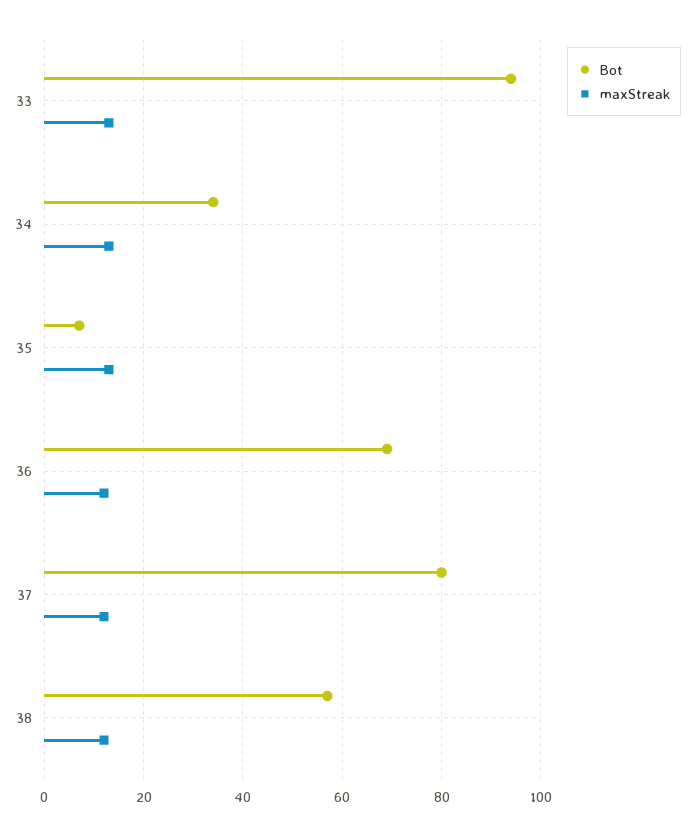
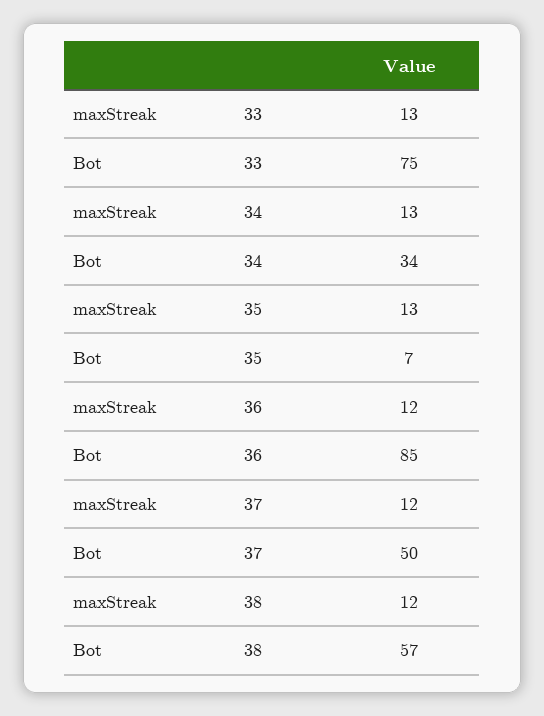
Bot, 33: 95 -> 75
Bot, 36: 70 -> 85
Bot, 37: 80 -> 50

